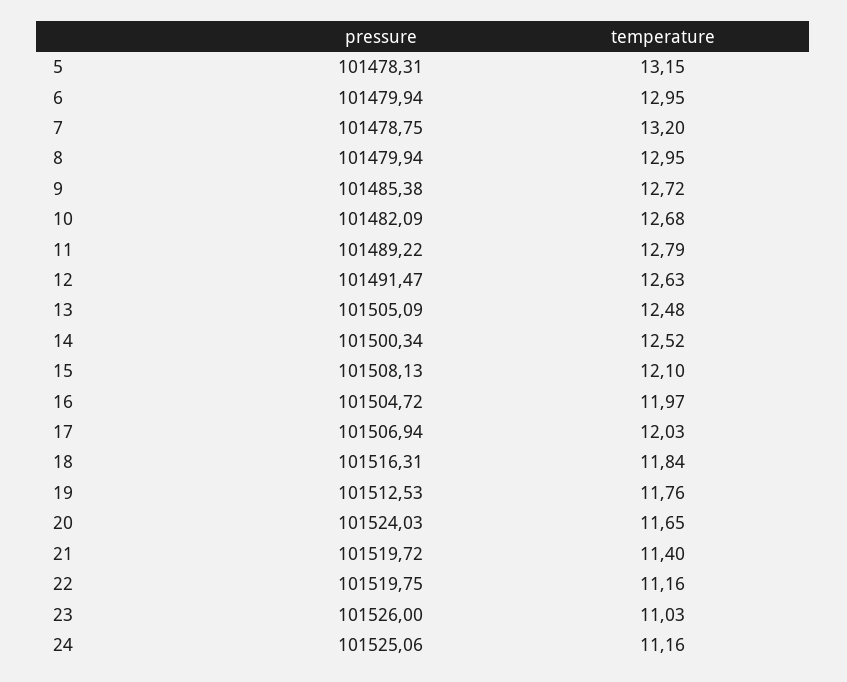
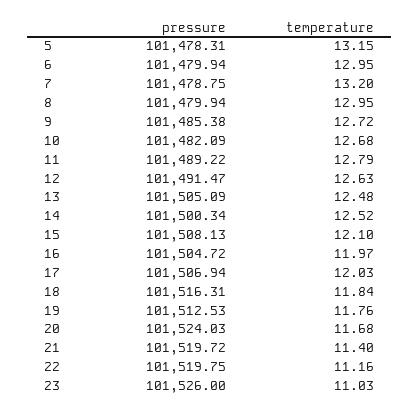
temperature, 20: 11.65 -> 11.68
pressure, 24: 101525.06 -> none
temperature, 24: 11.16 -> none

